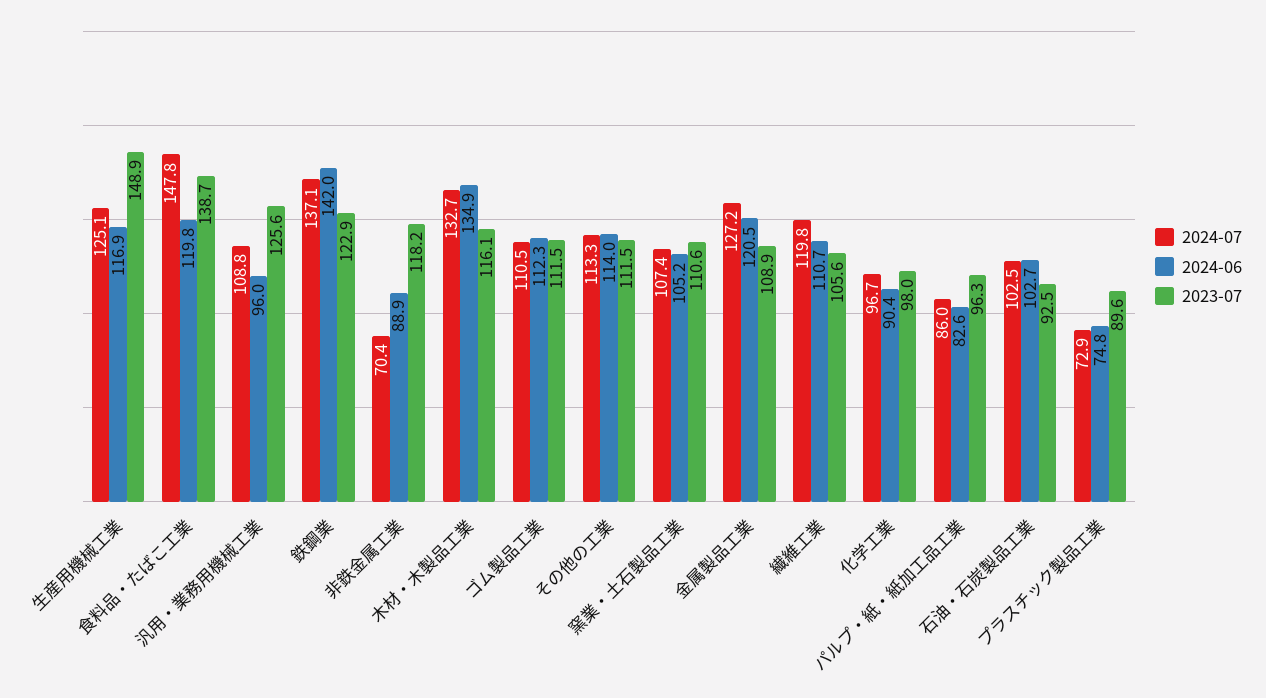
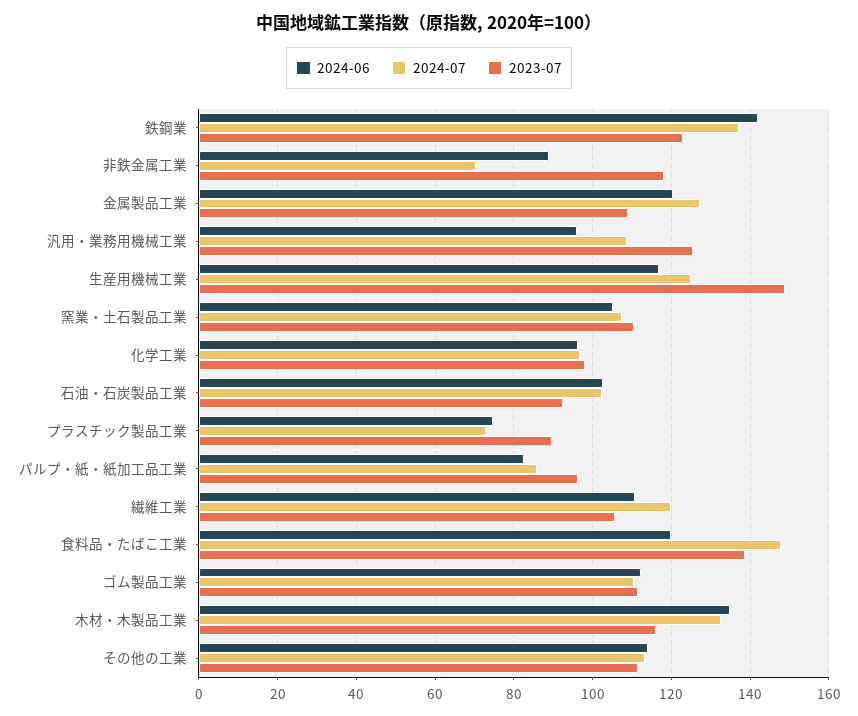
2024-06, 化学工業: 90.4 -> 96

